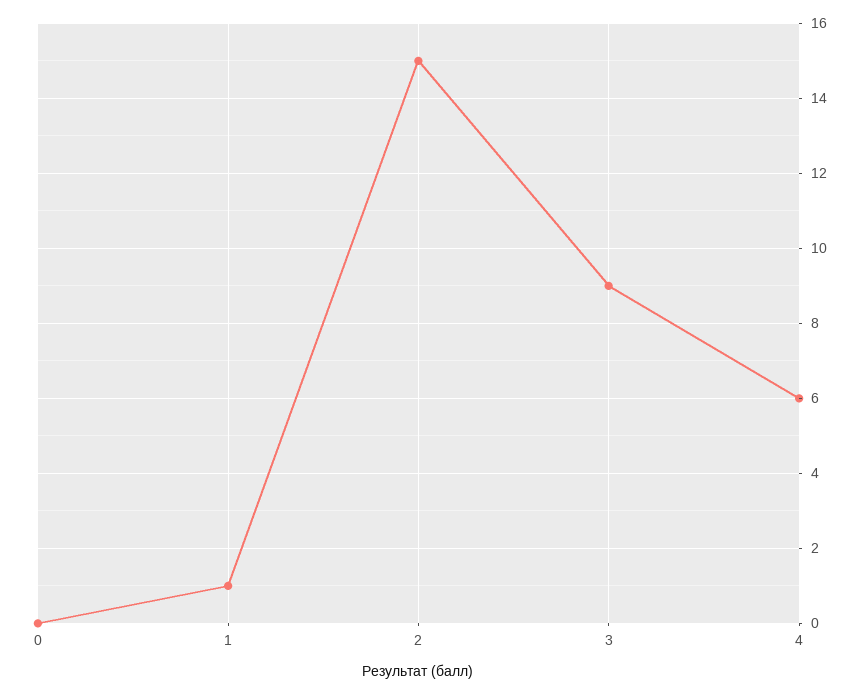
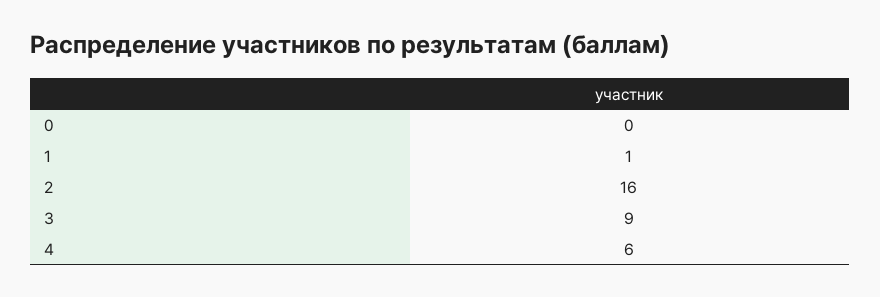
2: 15 -> 16

